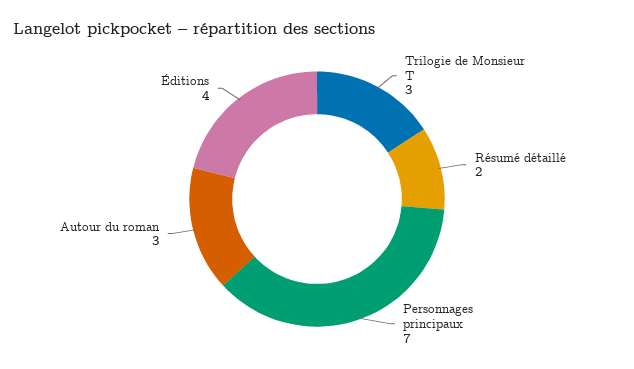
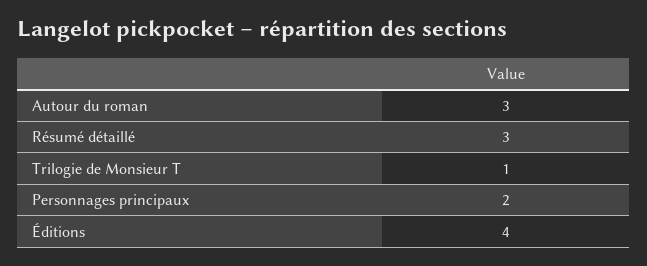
Trilogie de Monsieur T: 3 -> 1
Résumé détaillé: 2 -> 3
Personnages principaux: 7 -> 2

